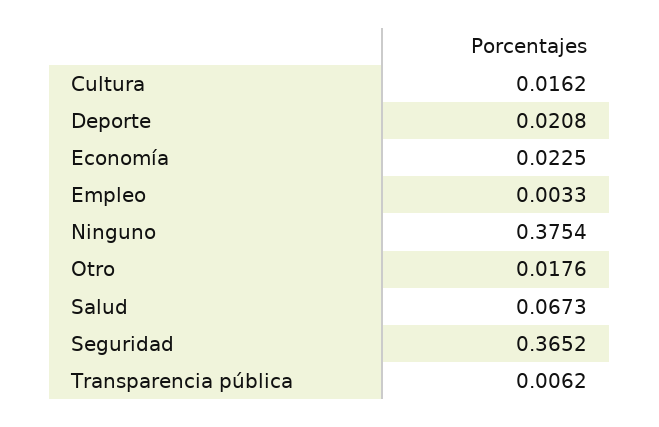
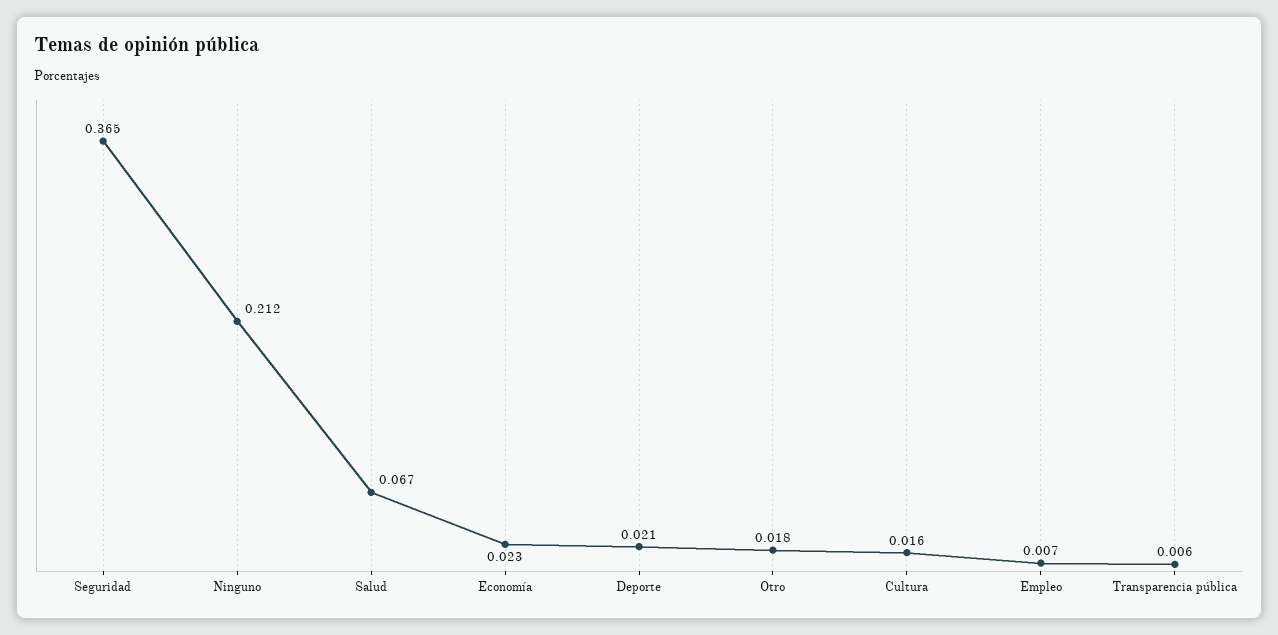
Empleo: 0.0033 -> 0.007
Ninguno: 0.3754 -> 0.212

